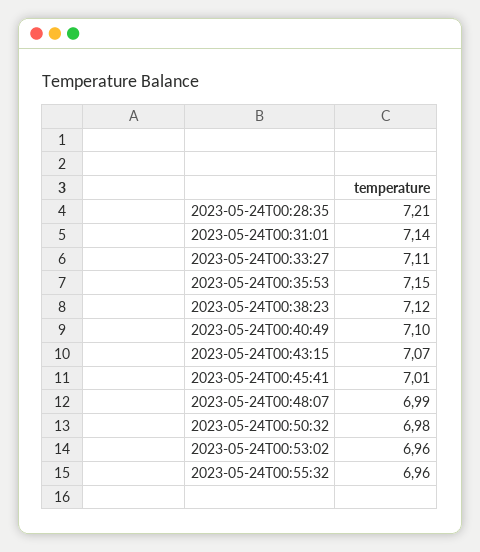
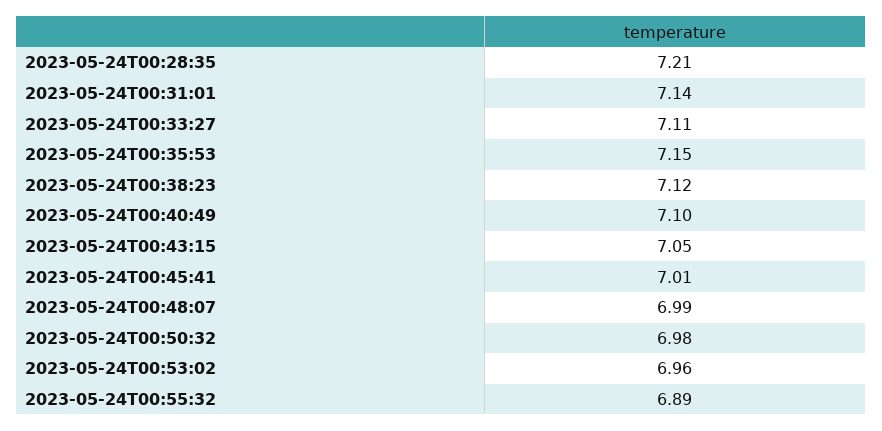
2023-05-24T00:43:15: 7.07 -> 7.05
2023-05-24T00:55:32: 6.96 -> 6.89

